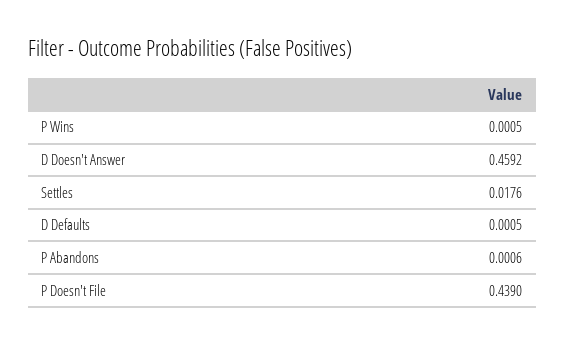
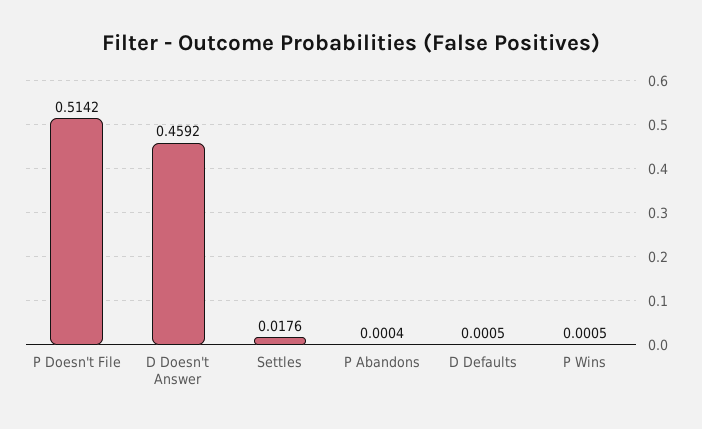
P Abandons: 0.0006 -> 0.0004
P Doesn't File: 0.439 -> 0.5142

